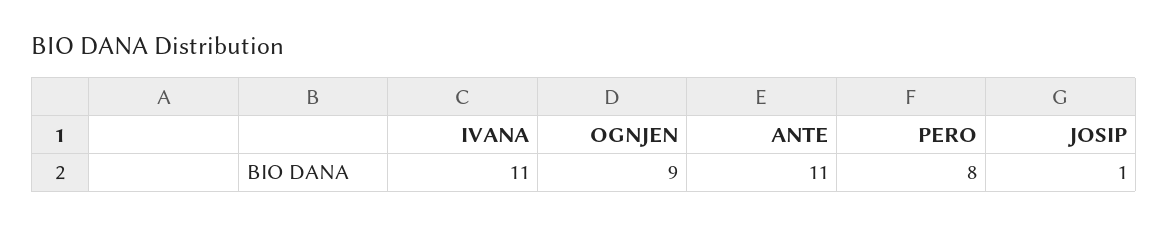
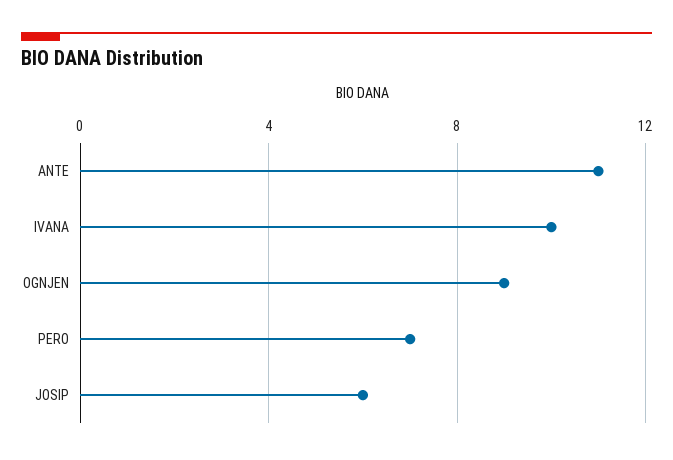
IVANA: 11 -> 10
PERO: 8 -> 7
JOSIP: 1 -> 6

